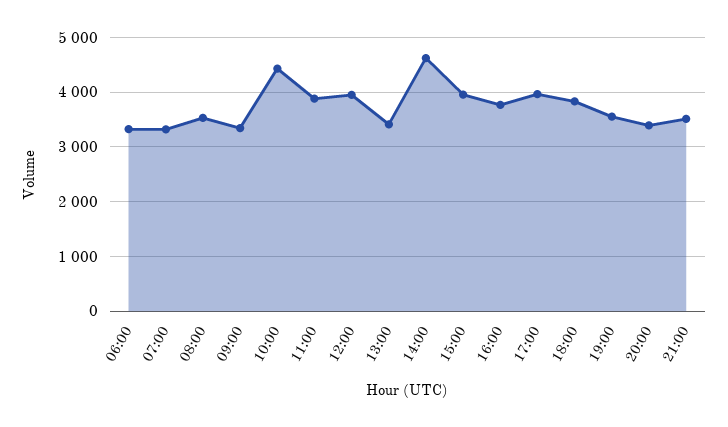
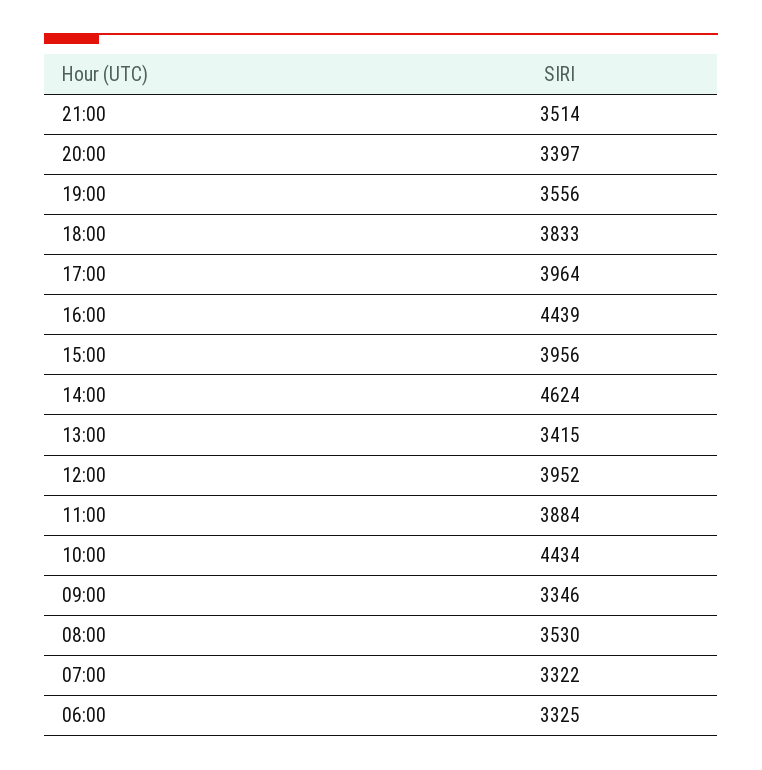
16:00: 3800 -> 4439

